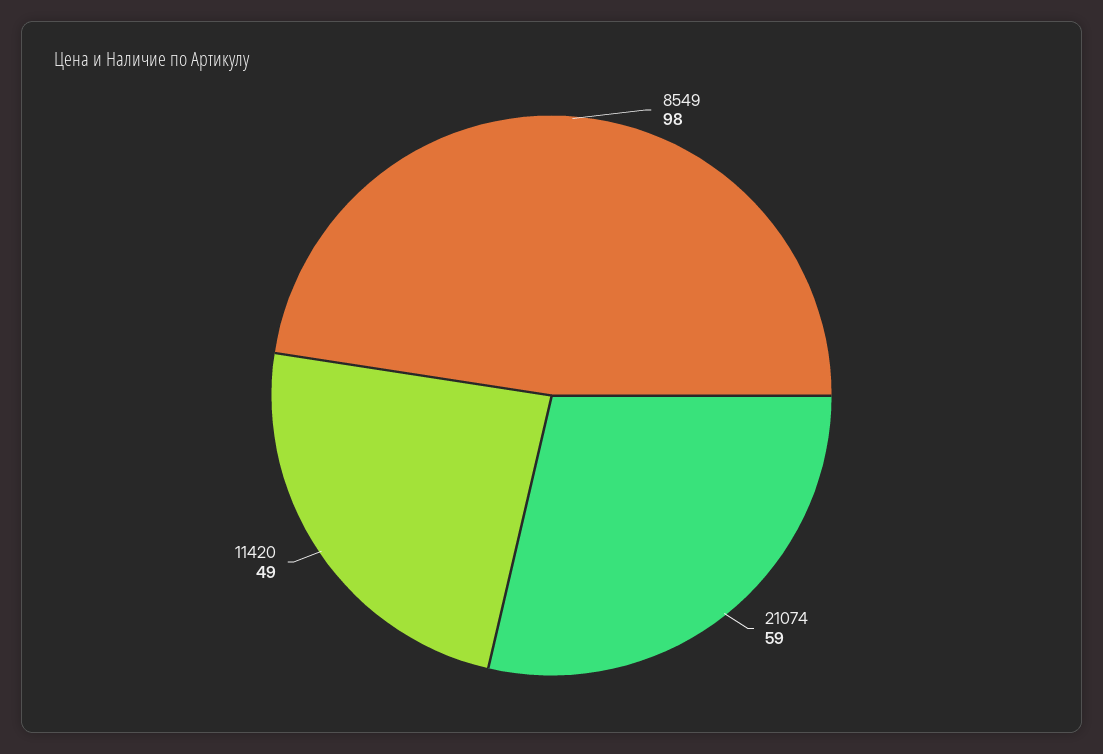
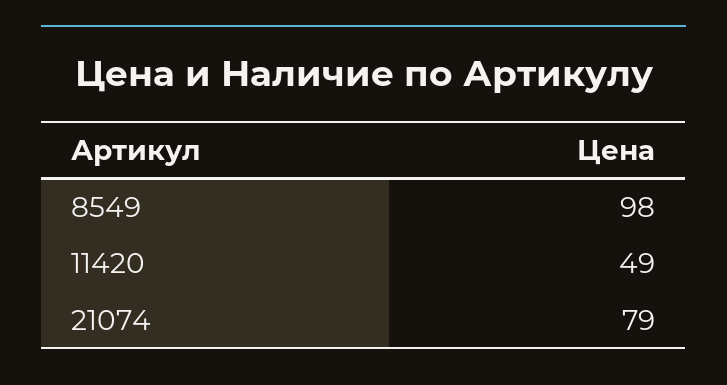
21074: 59 -> 79

